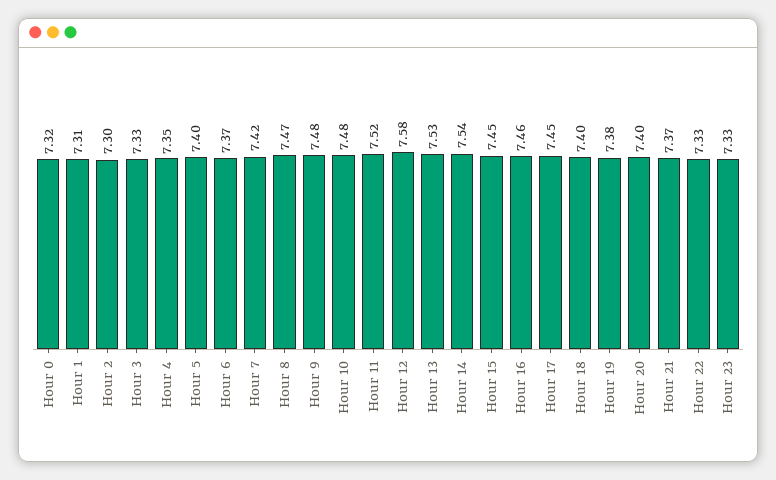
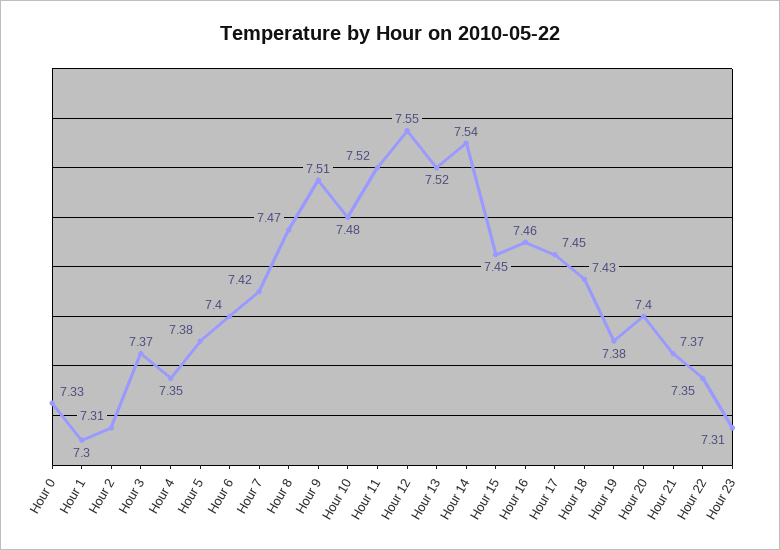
Hour 0: 7.32 -> 7.33
Hour 1: 7.31 -> 7.3
Hour 2: 7.3 -> 7.31
Hour 3: 7.33 -> 7.37
Hour 5: 7.4 -> 7.38
Hour 6: 7.37 -> 7.4
Hour 9: 7.48 -> 7.51
Hour 12: 7.58 -> 7.55
Hour 13: 7.53 -> 7.52
Hour 18: 7.4 -> 7.43
Hour 22: 7.33 -> 7.35
Hour 23: 7.33 -> 7.31

